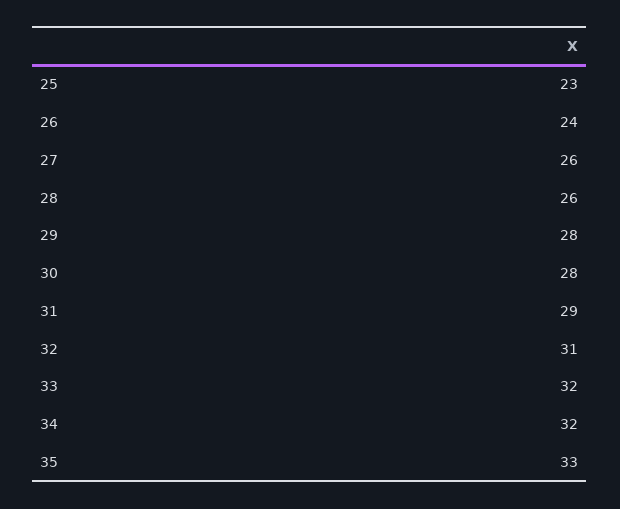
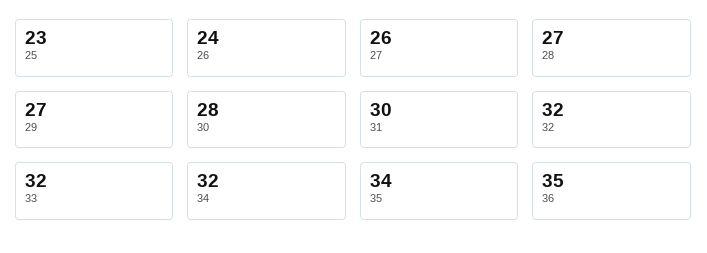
28: 26 -> 27
29: 28 -> 27
31: 29 -> 30
32: 31 -> 32
35: 33 -> 34
36: none -> 35

